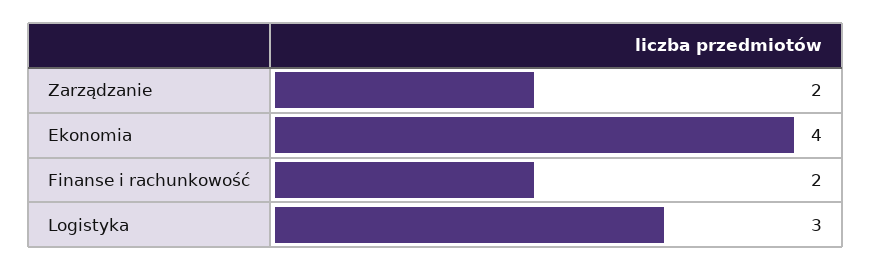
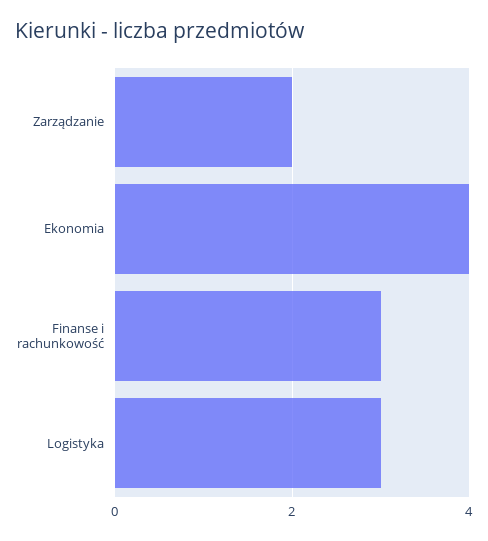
Finanse i rachunkowość: 2 -> 3

